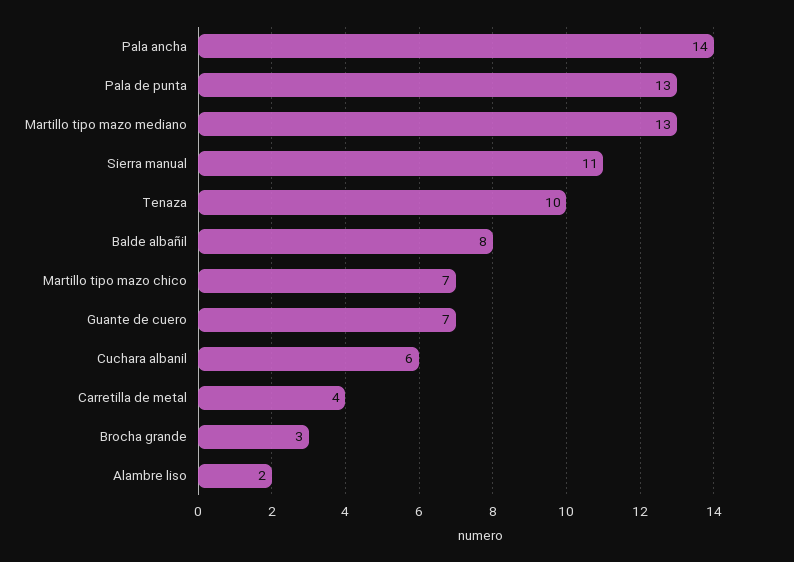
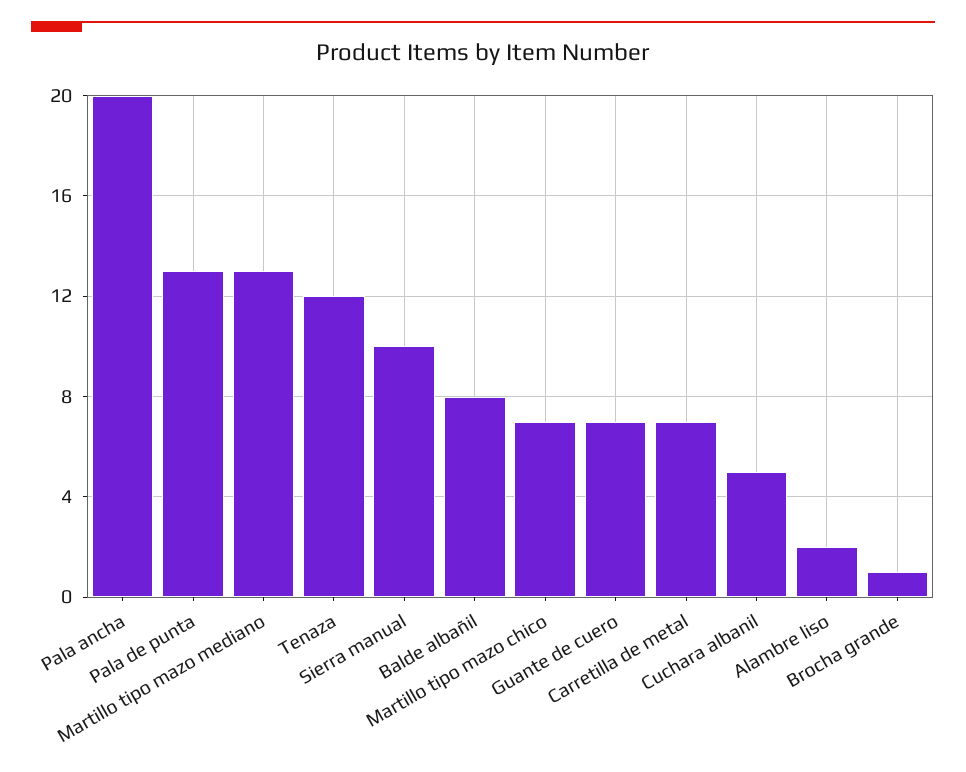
Pala ancha: 14 -> 20
Sierra manual: 11 -> 10
Tenaza: 10 -> 12
Cuchara albanil: 6 -> 5
Carretilla de metal: 4 -> 7
Brocha grande: 3 -> 1

